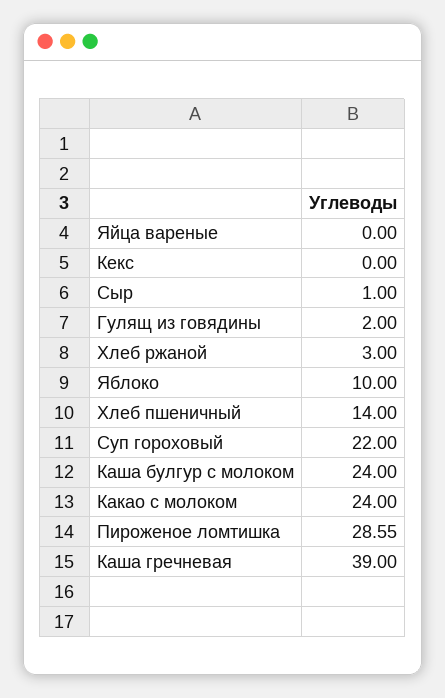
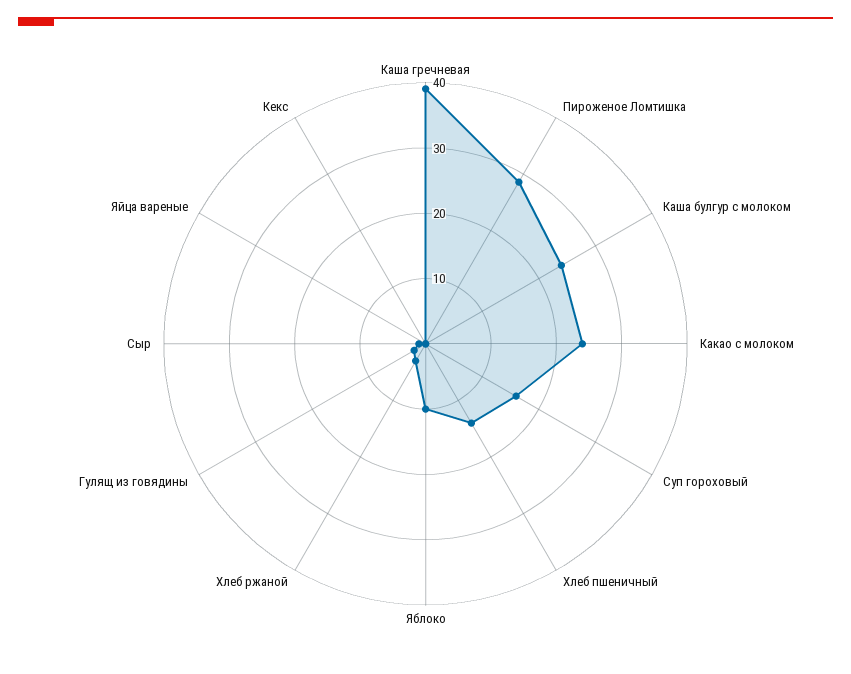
Суп гороховый: 22 -> 16

